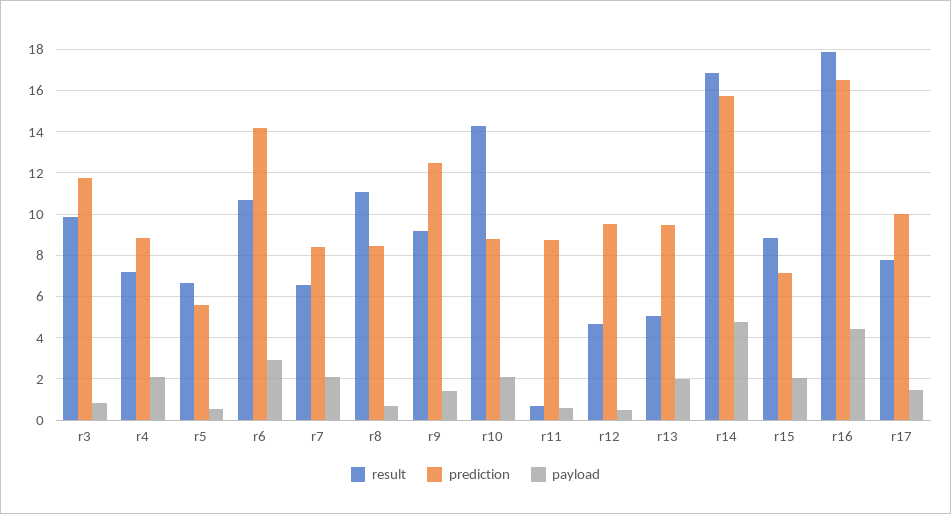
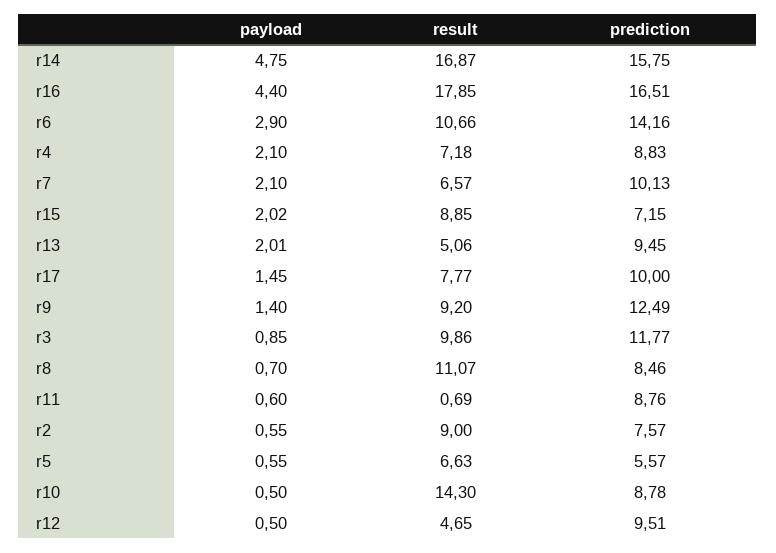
prediction, r7: 8.5 -> 10.13
payload, r10: 2 -> 0.5
payload, r2: none -> 0.55
result, r2: none -> 9
prediction, r2: none -> 7.57

